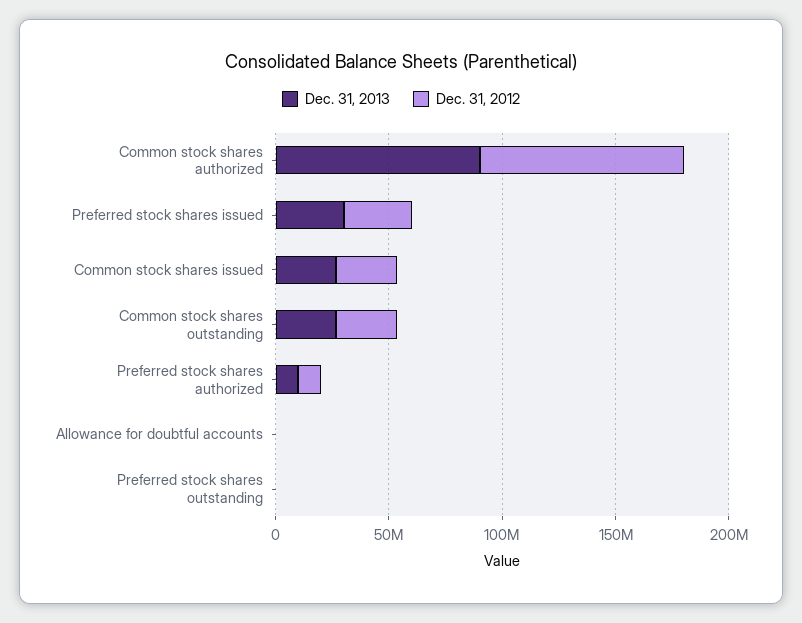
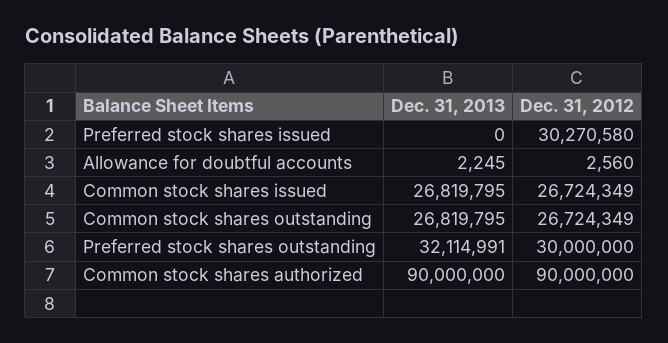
Dec. 31, 2013, Preferred stock shares issued: 30000000 -> 0
Dec. 31, 2013, Preferred stock shares authorized: 10000000 -> none
Dec. 31, 2012, Preferred stock shares authorized: 10000000 -> none
Dec. 31, 2013, Preferred stock shares outstanding: 0 -> 32114991
Dec. 31, 2012, Preferred stock shares outstanding: 0 -> 30000000

